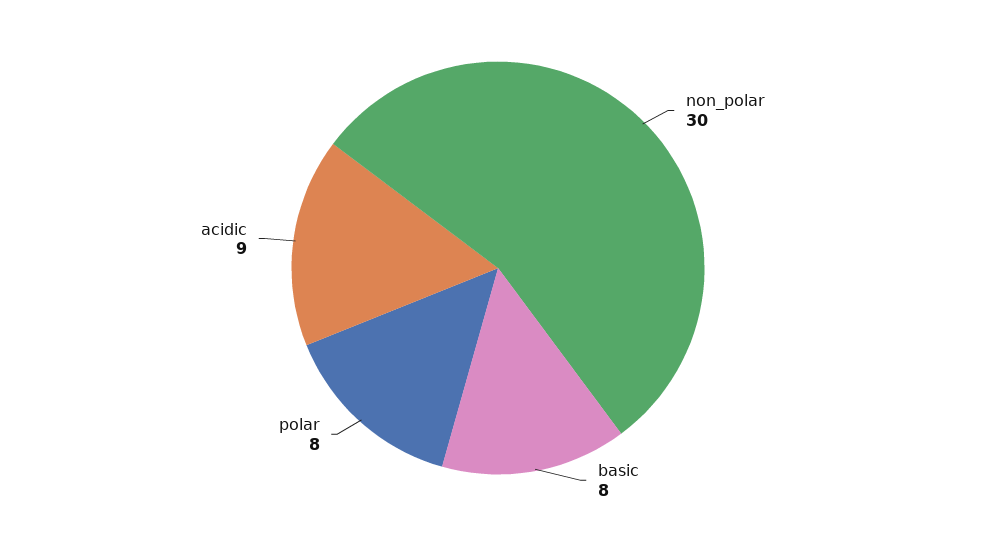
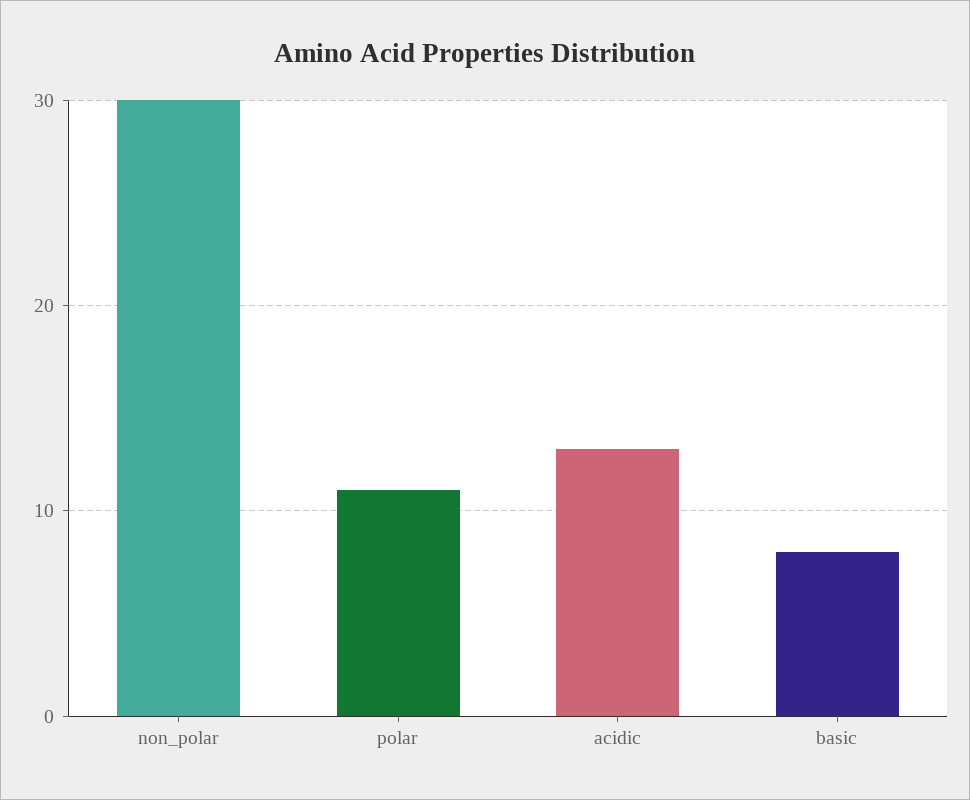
polar: 8 -> 11
acidic: 9 -> 13

